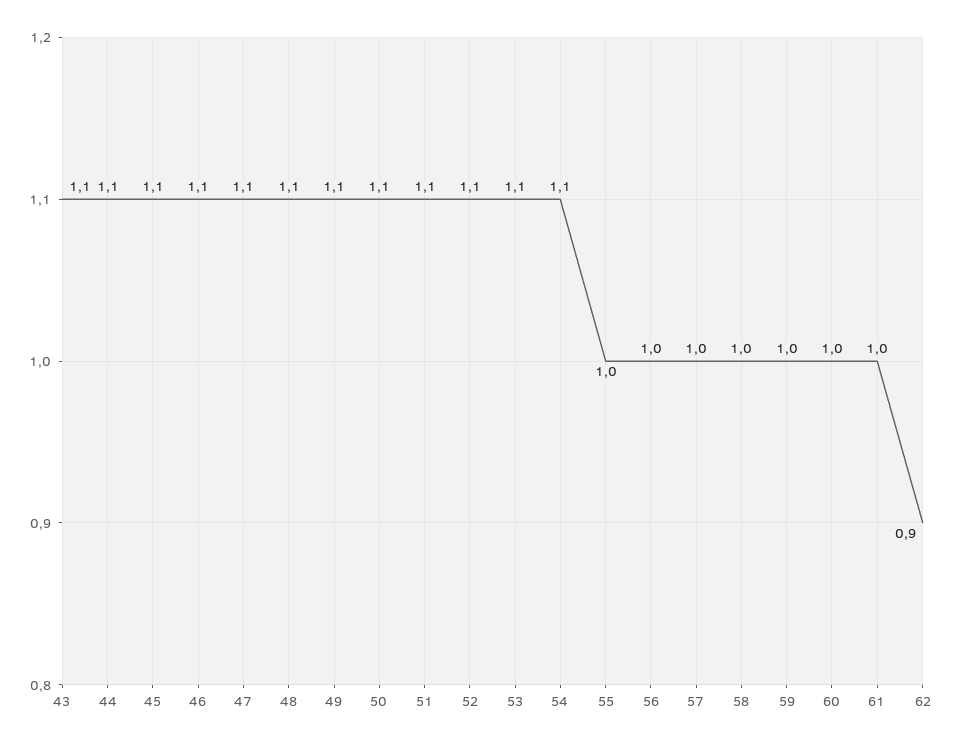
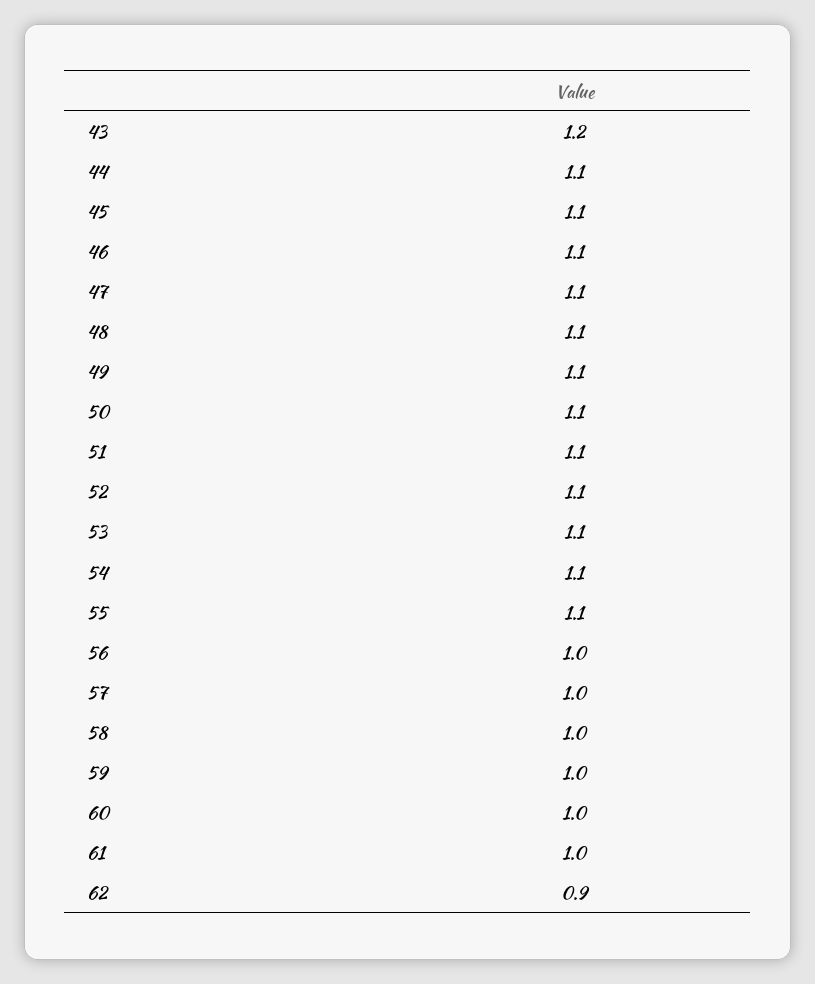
43: 1.1 -> 1.2
55: 1 -> 1.1

